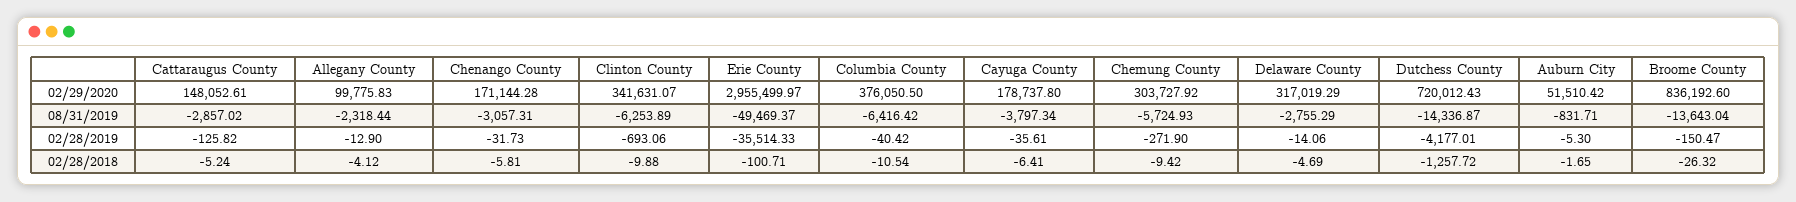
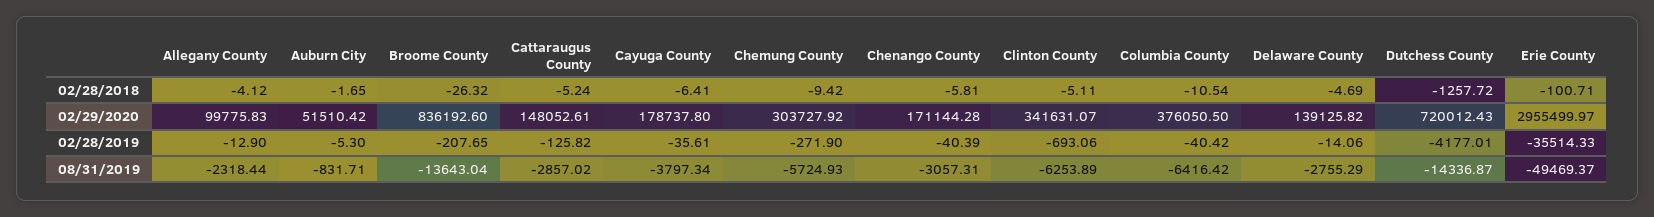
Delaware County, 02/29/2020: 317019.29 -> 139125.82
Chenango County, 02/28/2019: -31.73 -> -40.39
Broome County, 02/28/2019: -150.47 -> -207.65
Clinton County, 02/28/2018: -9.88 -> -5.11

